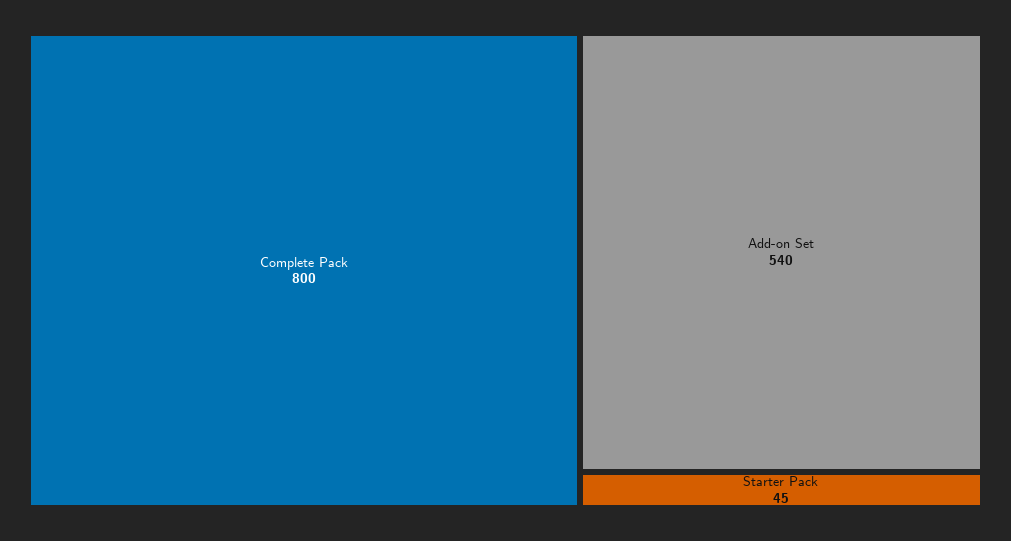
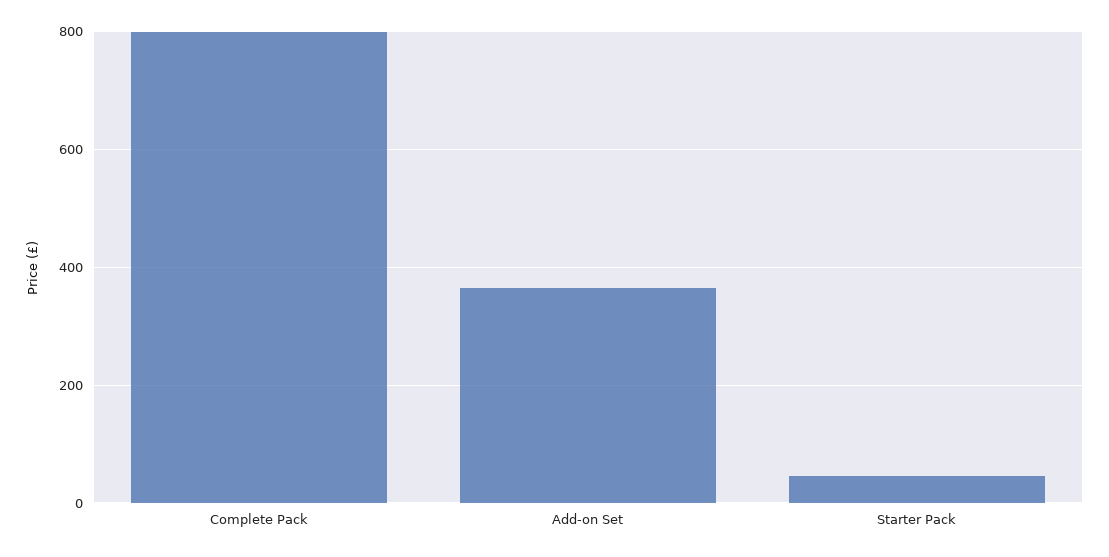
Add-on Set: 540 -> 360

